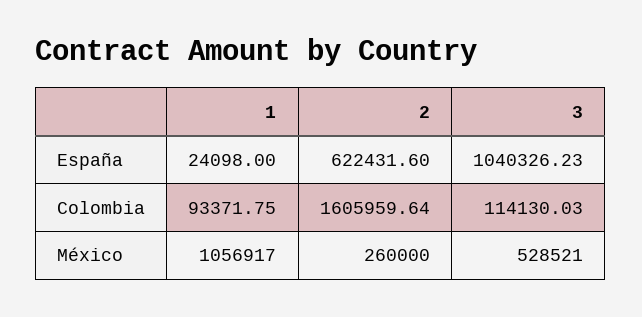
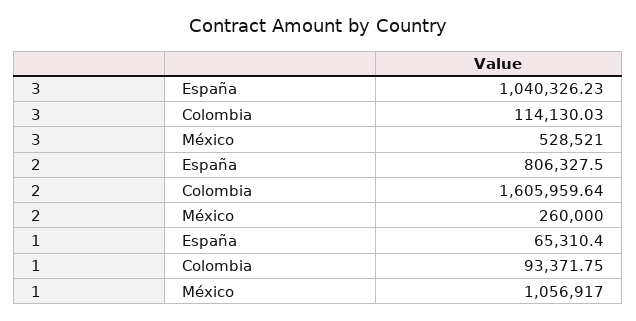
1, España: 24098 -> 65310.4
2, España: 622431.6 -> 806327.5

